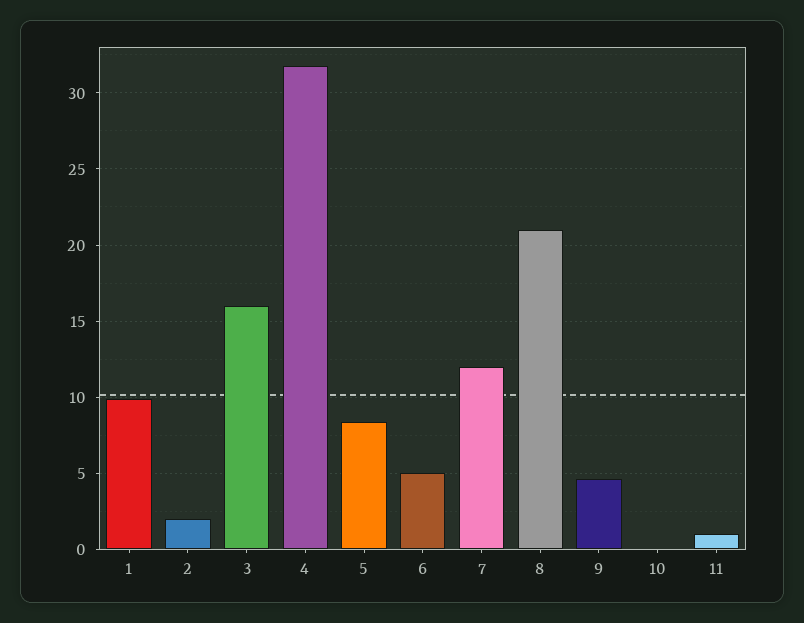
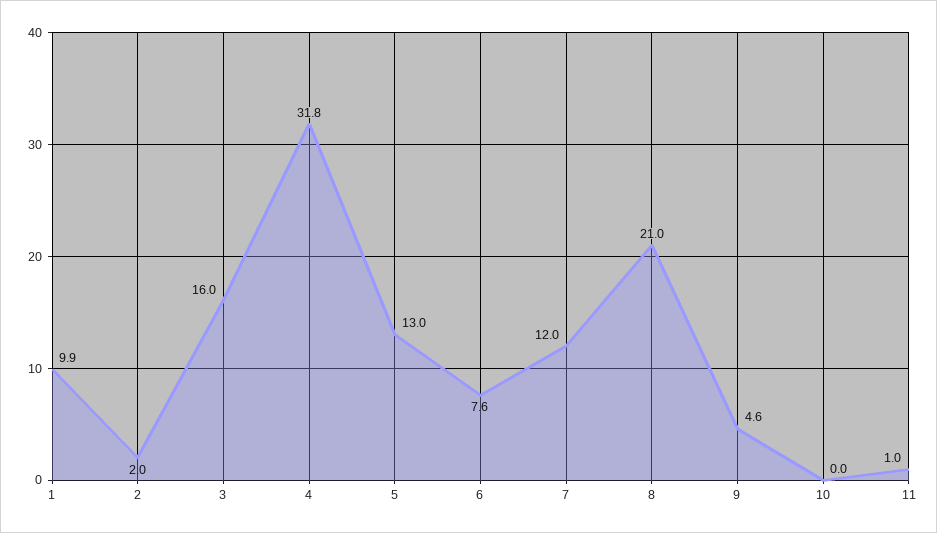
5: 8.5 -> 13
6: 5 -> 7.6

